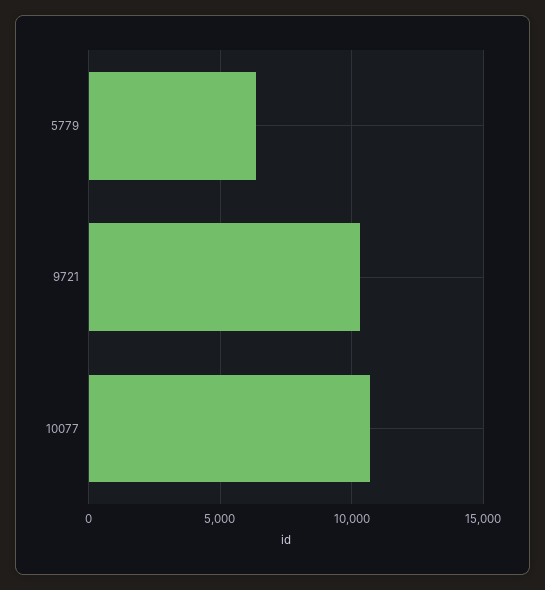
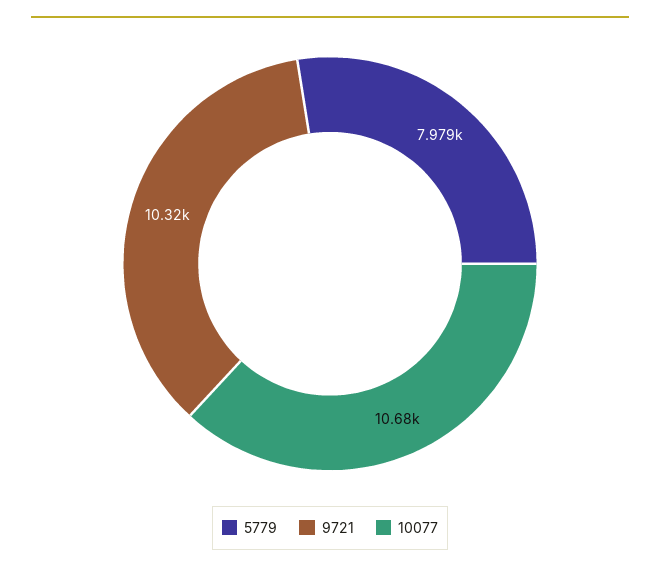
5779: 6500 -> 7979

